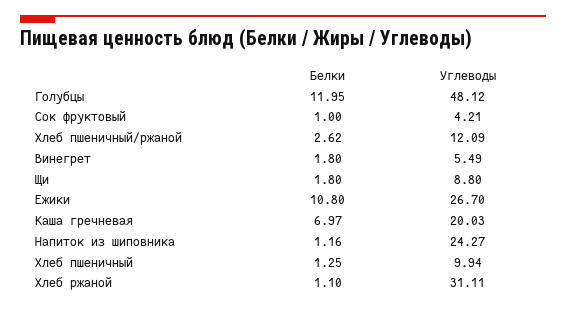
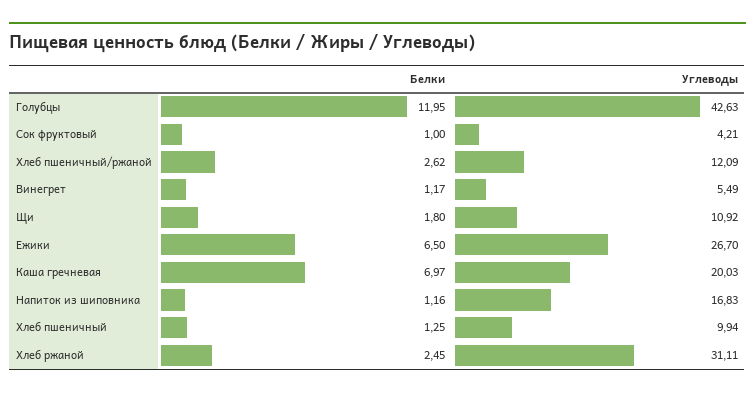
Углеводы, Голубцы: 48.12 -> 42.63
Белки, Винегрет: 1.8 -> 1.17
Углеводы, Щи: 8.8 -> 10.92
Белки, Ежики: 10.8 -> 6.5
Углеводы, Напиток из шиповника: 24.27 -> 16.83
Белки, Хлеб ржаной: 1.1 -> 2.45

